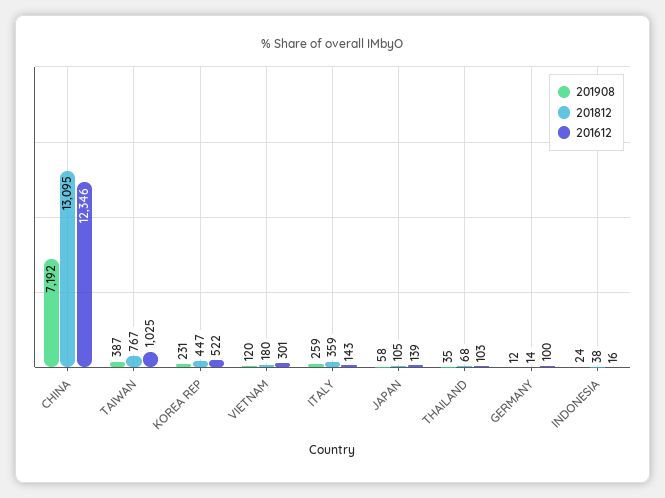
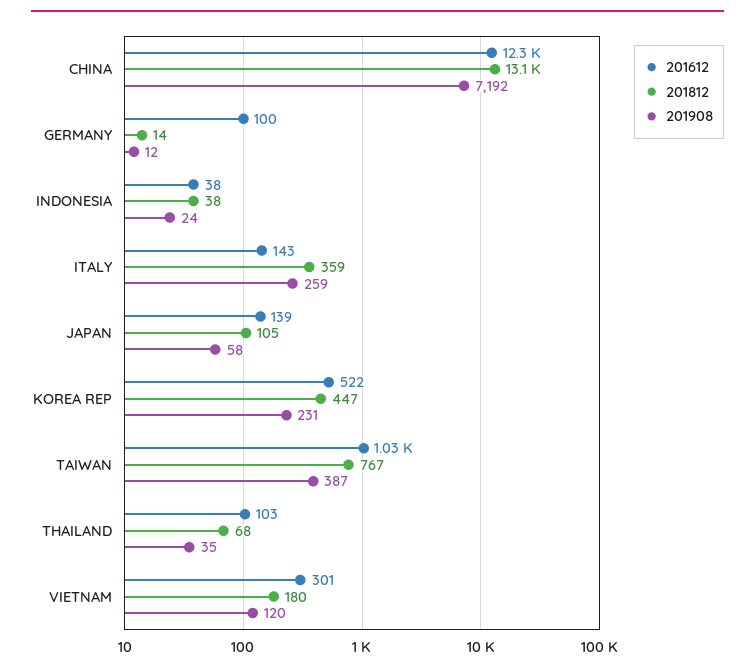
201612, INDONESIA: 16 -> 38

